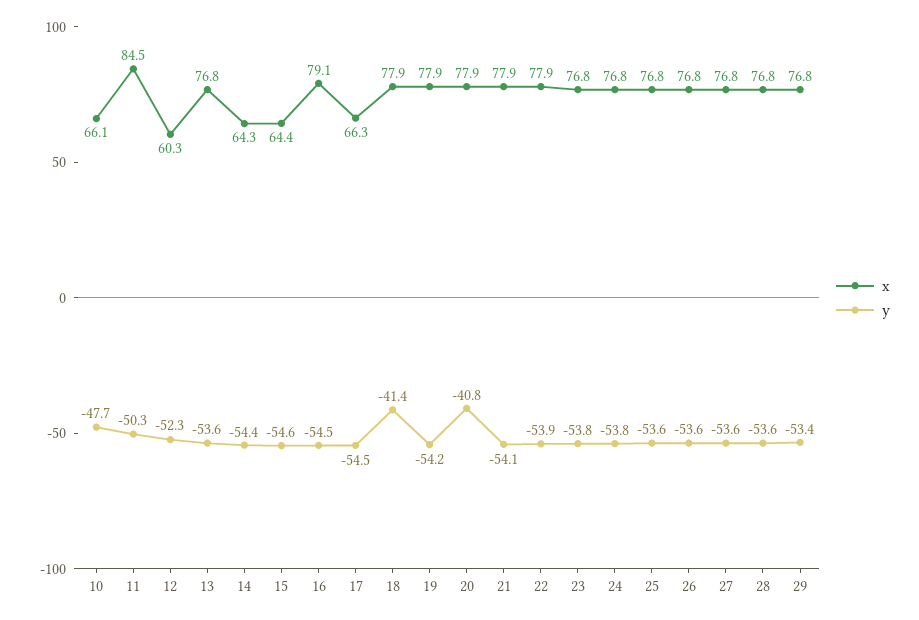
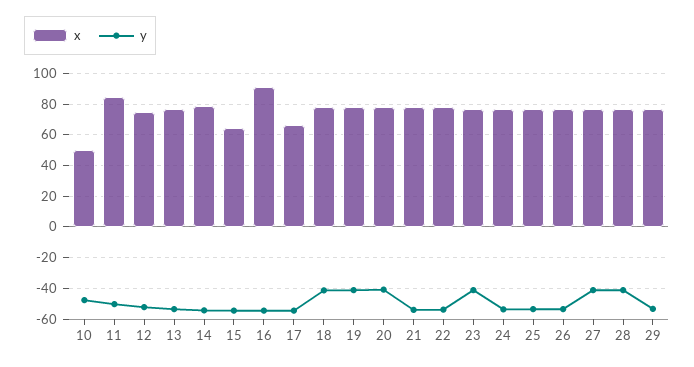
x, 10: 66.1 -> 50
x, 12: 60.3 -> 75
x, 14: 64.3 -> 80
x, 16: 79.1 -> 90
y, 19: -54.2 -> -40
y, 23: -53.8 -> -40
y, 27: -53.6 -> -40
y, 28: -53.6 -> -40

